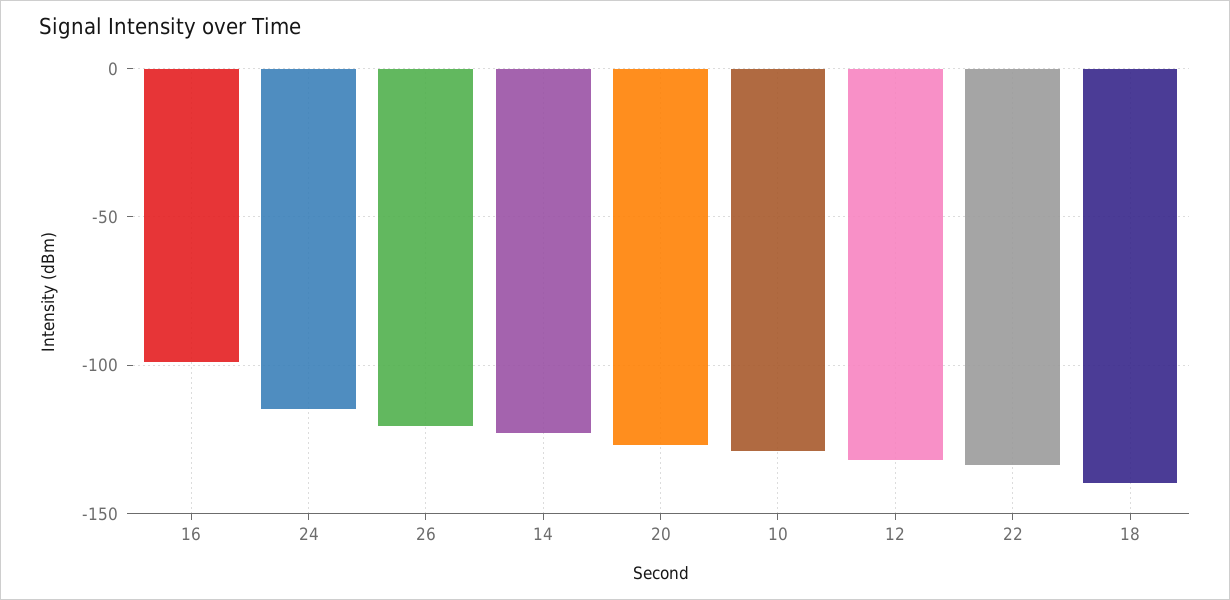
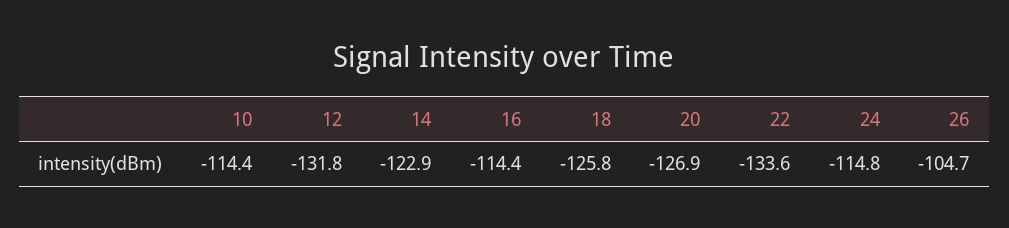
16: -100 -> -114.4
26: -120 -> -104.7
10: -130 -> -114.4
18: -140 -> -125.8

